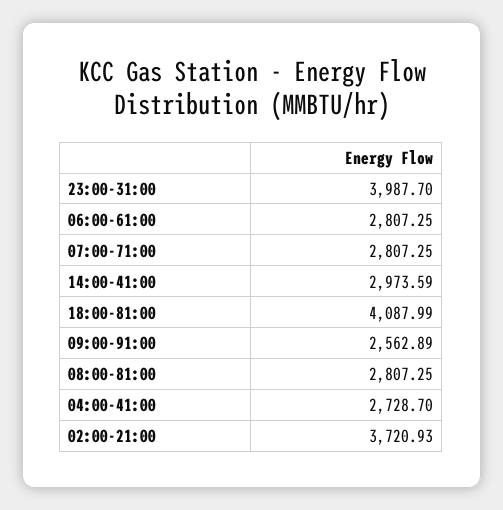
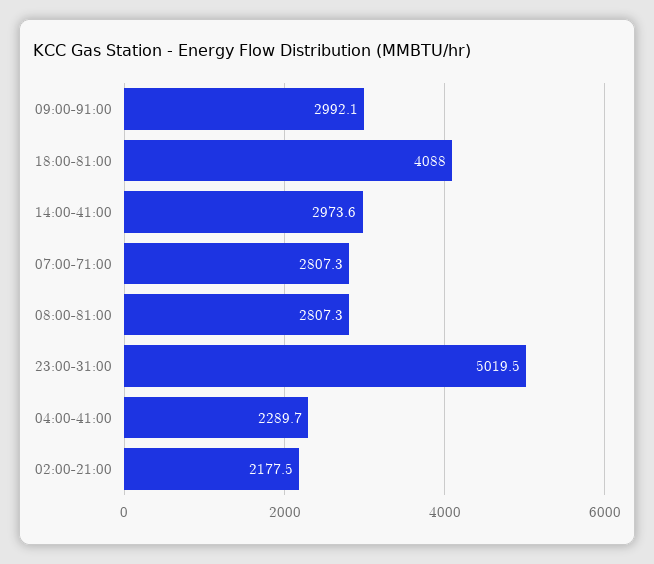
23:00-31:00: 3987.7 -> 5019.5
06:00-61:00: 2807.25 -> none
09:00-91:00: 2562.89 -> 2992.1
04:00-41:00: 2728.7 -> 2289.7
02:00-21:00: 3720.93 -> 2177.5

